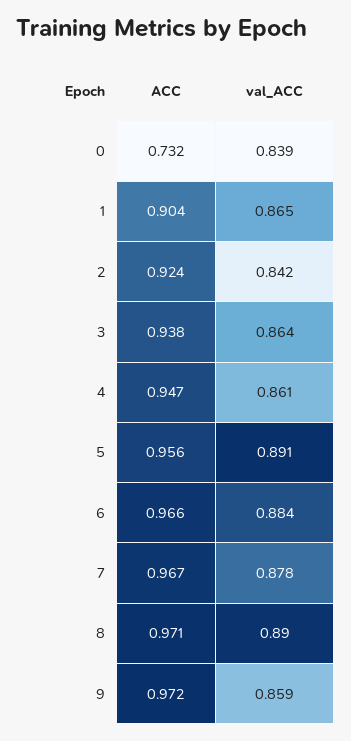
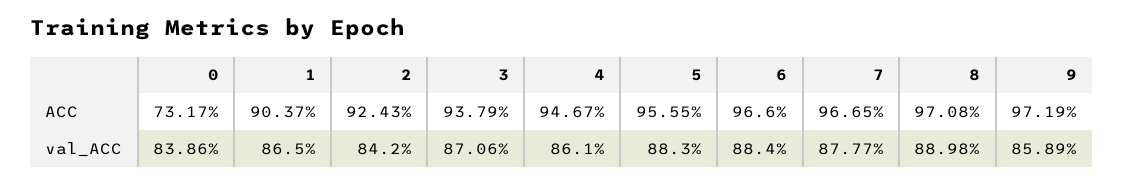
val_ACC, 3: 0.864 -> 0.8706
val_ACC, 5: 0.891 -> 0.883

